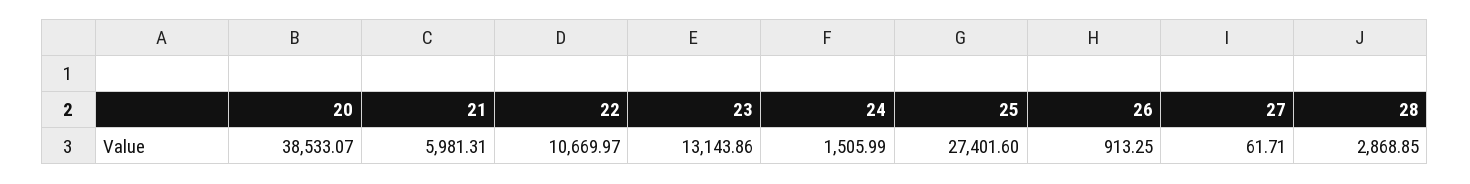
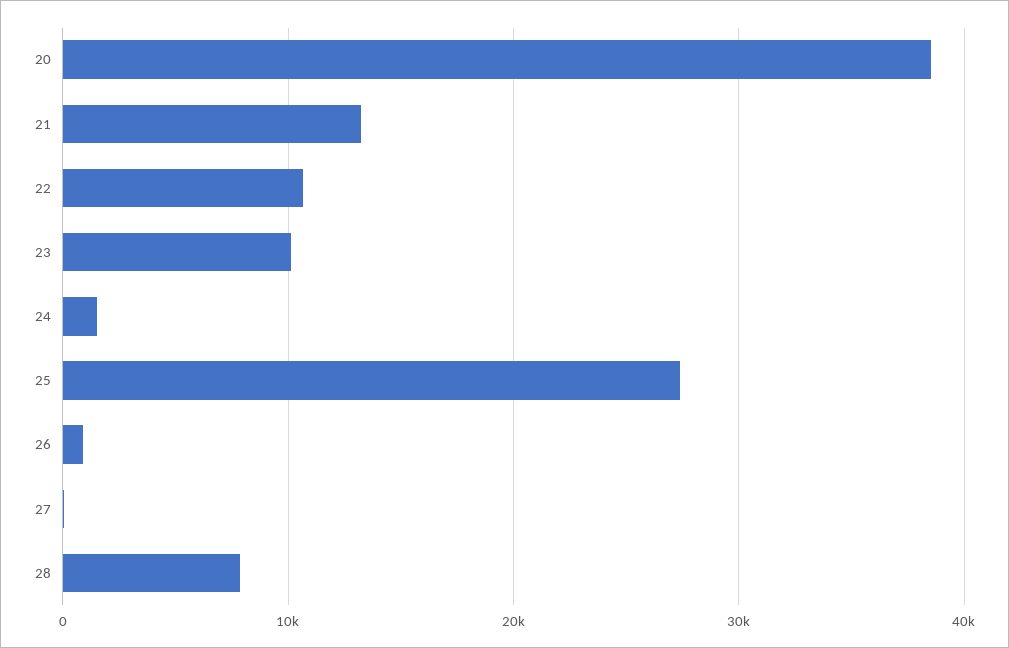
21: 5981.31 -> 13000
23: 13143.86 -> 10000
28: 2868.85 -> 8000

